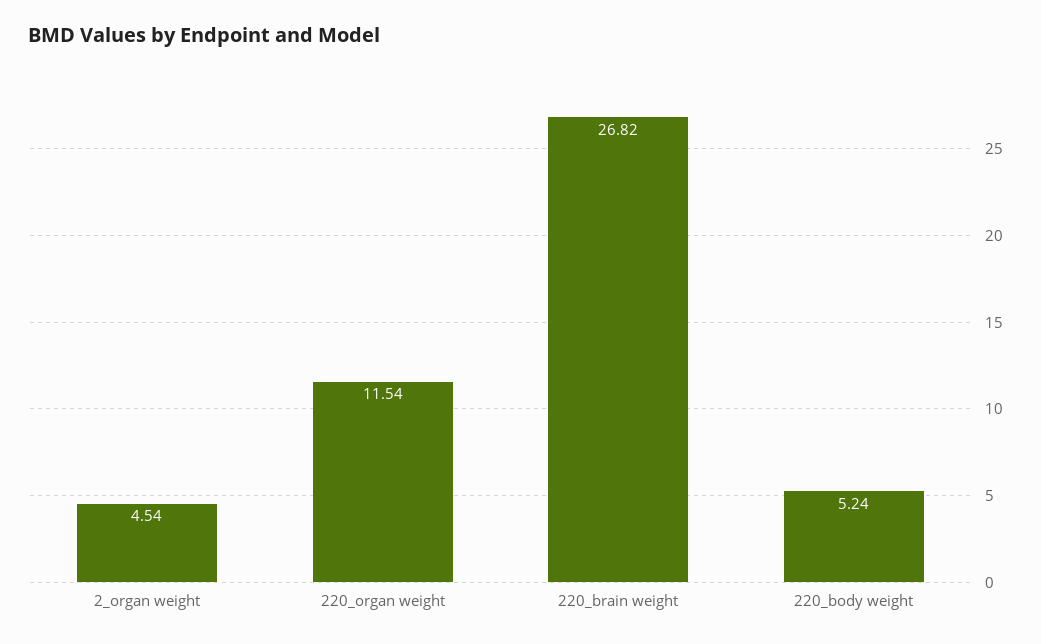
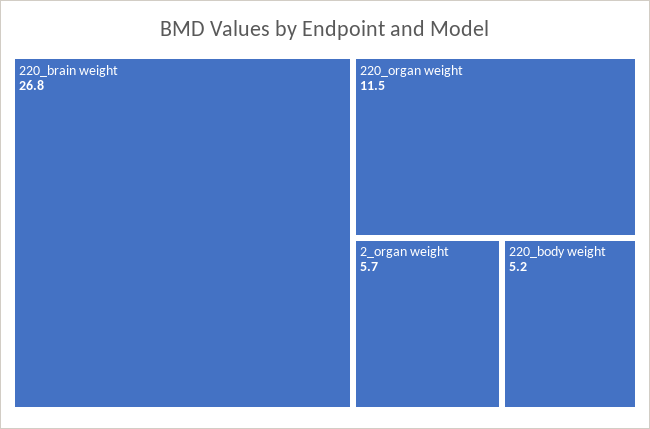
2_organ weight: 4.54 -> 5.7

